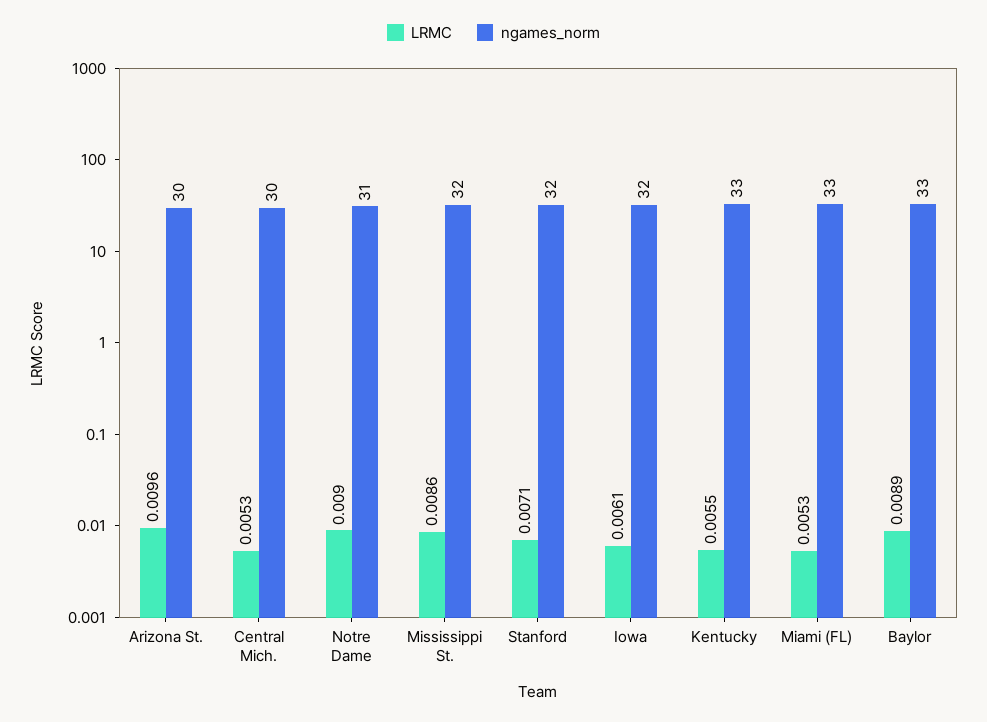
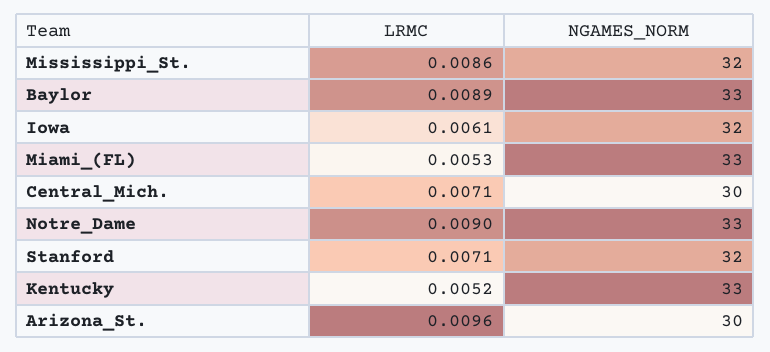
LRMC, Central Mich.: 0.0053 -> 0.0071
ngames_norm, Notre Dame: 31 -> 33
LRMC, Kentucky: 0.0055 -> 0.0052

